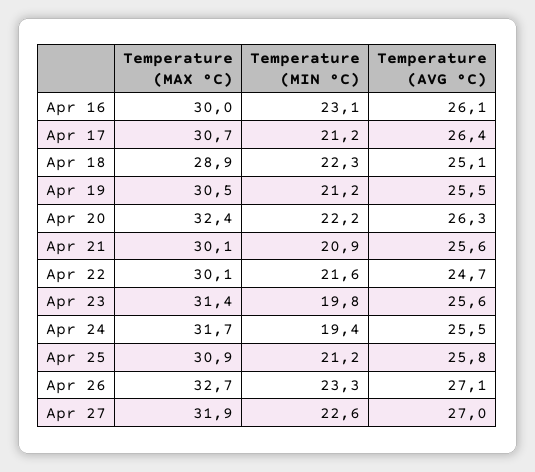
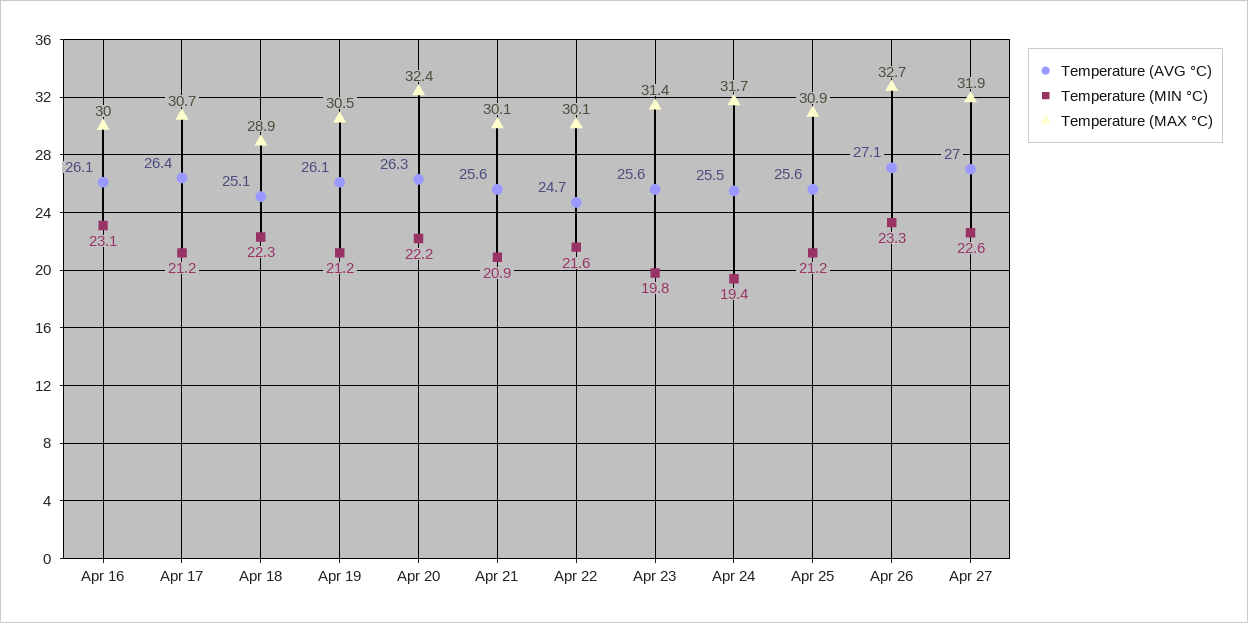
Temperature (AVG °C), Apr 19: 25.5 -> 26.1
Temperature (AVG °C), Apr 25: 25.8 -> 25.6

